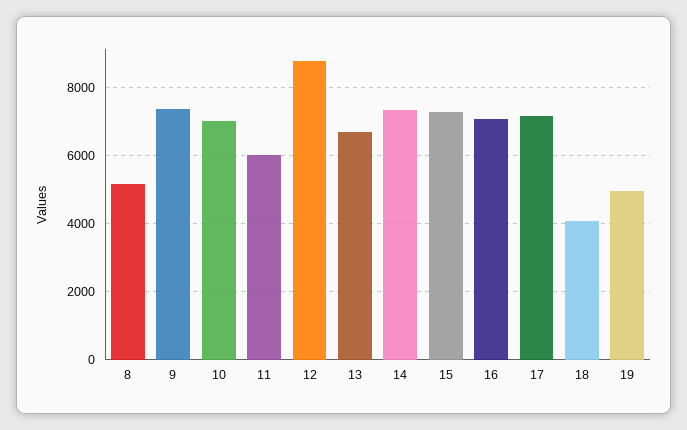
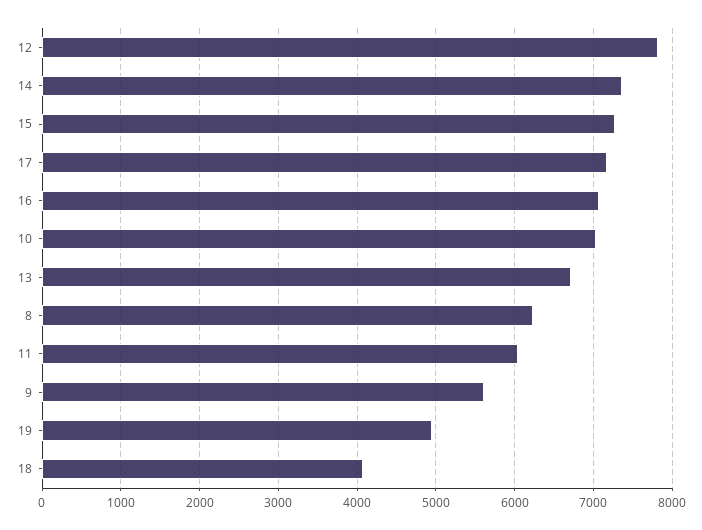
8: 5200 -> 6200
9: 7400 -> 5600
12: 8800 -> 7800

